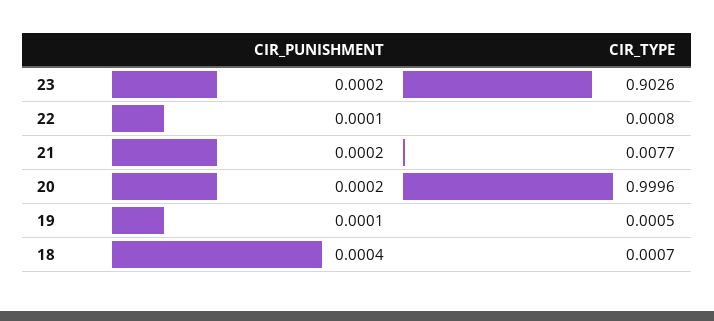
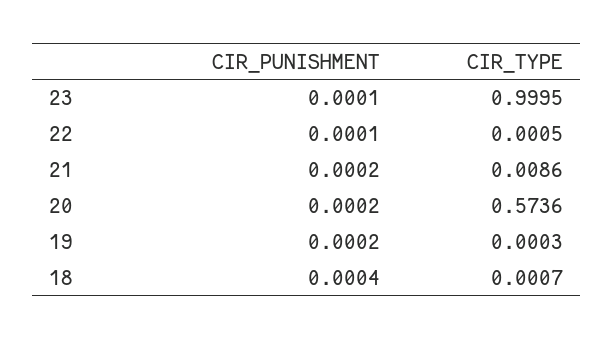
CIR_PUNISHMENT, 23: 0.0002 -> 0.0001
CIR_TYPE, 23: 0.9026 -> 0.9995
CIR_TYPE, 22: 0.0008 -> 0.0005
CIR_TYPE, 21: 0.0077 -> 0.0086
CIR_TYPE, 20: 0.9996 -> 0.5736
CIR_PUNISHMENT, 19: 0.0001 -> 0.0002
CIR_TYPE, 19: 0.0005 -> 0.0003

